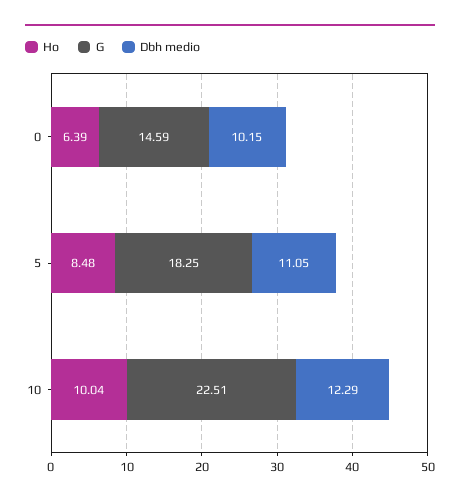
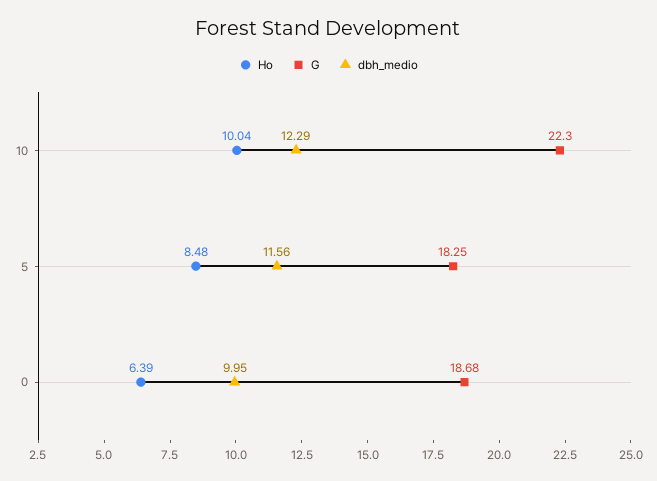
G, 0: 14.59 -> 18.68
Dbh medio, 0: 10.15 -> 9.95
Dbh medio, 5: 11.05 -> 11.56
G, 10: 22.51 -> 22.3

